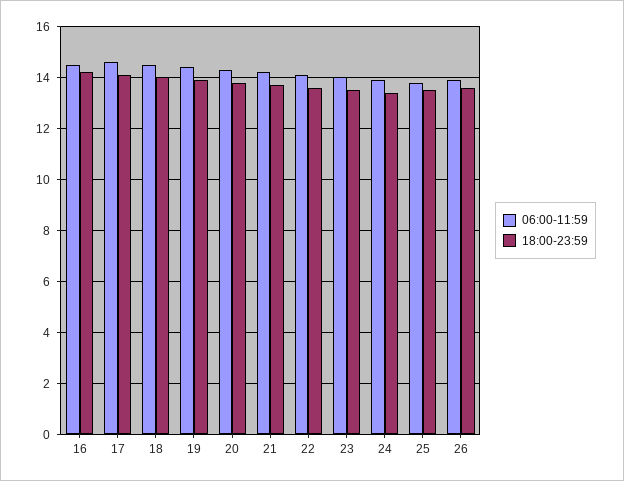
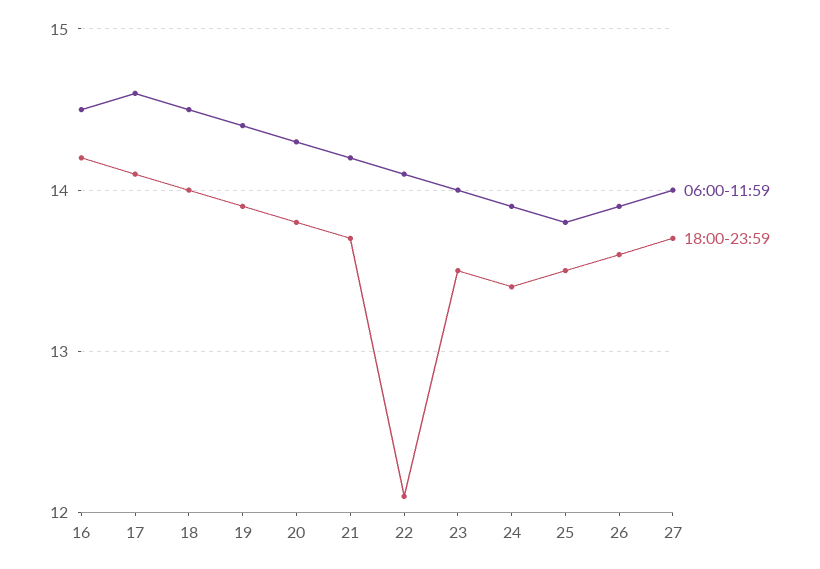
18:00-23:59, 22: 13.5 -> 12.1
06:00-11:59, 27: none -> 14
18:00-23:59, 27: none -> 13.7

